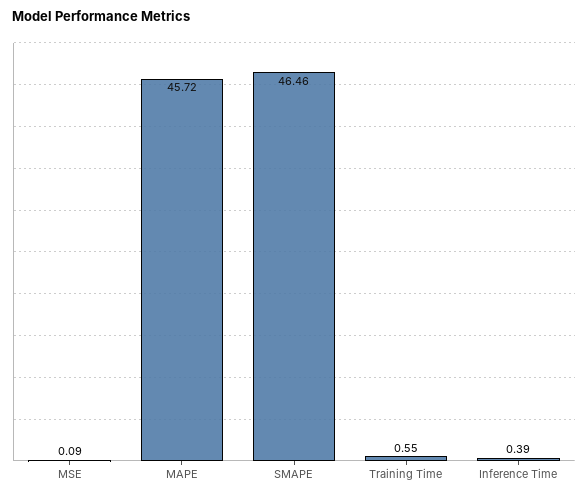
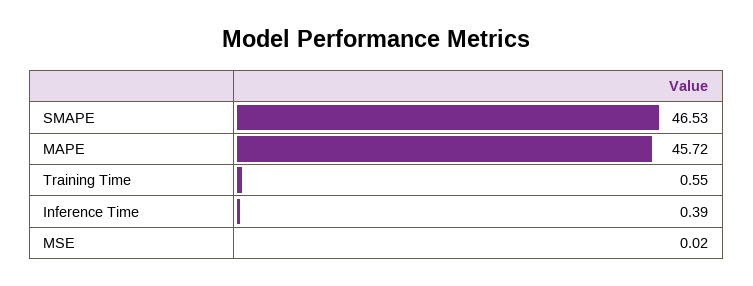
MSE: 0.09 -> 0.02
SMAPE: 46.46 -> 46.53

